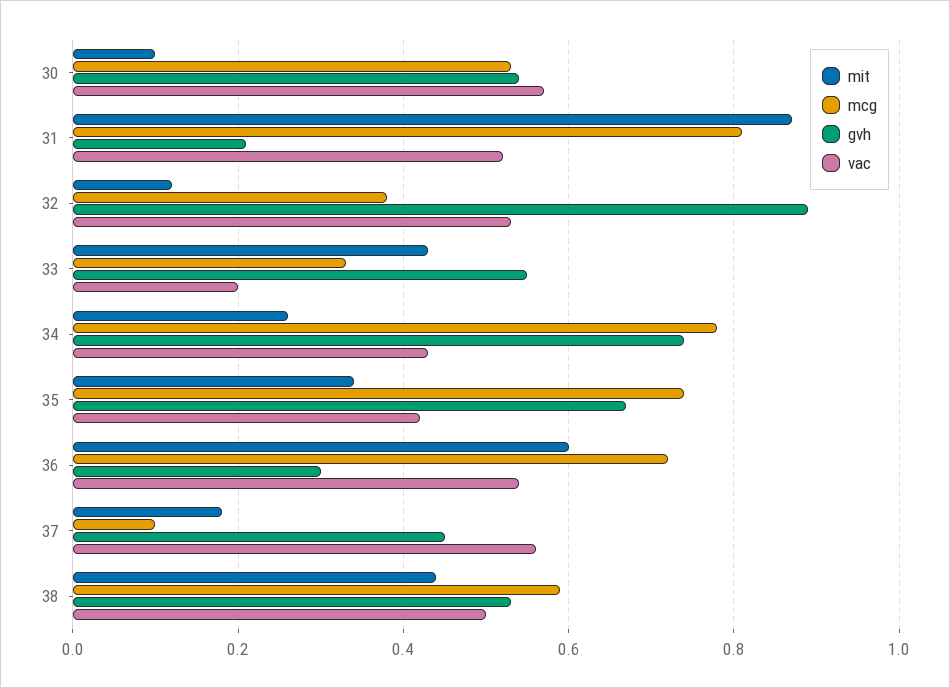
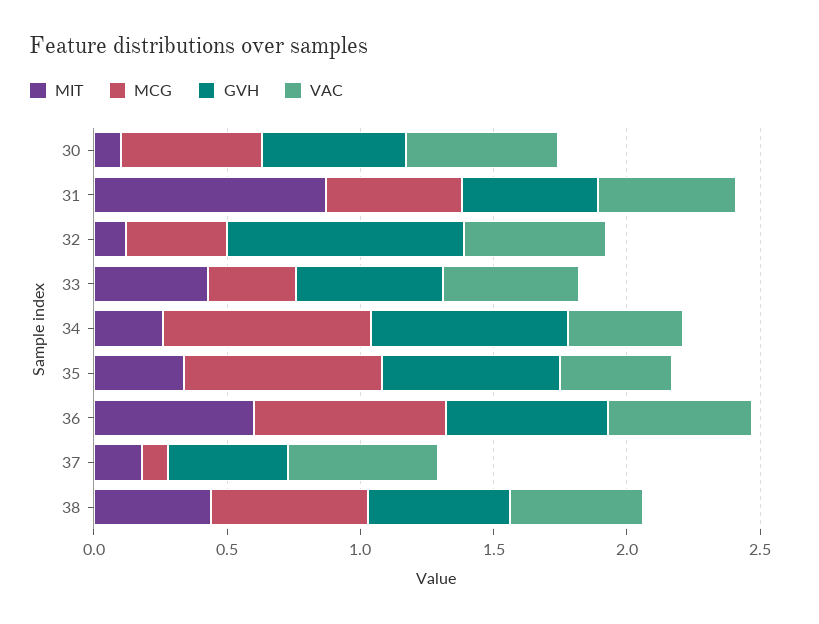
mcg, 31: 0.8 -> 0.5
gvh, 31: 0.2 -> 0.5
vac, 33: 0.2 -> 0.5
gvh, 36: 0.3 -> 0.6

